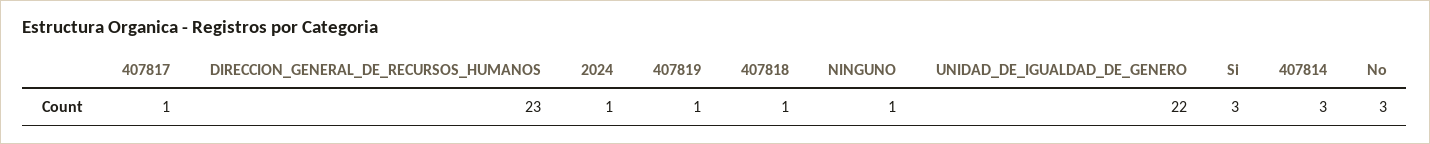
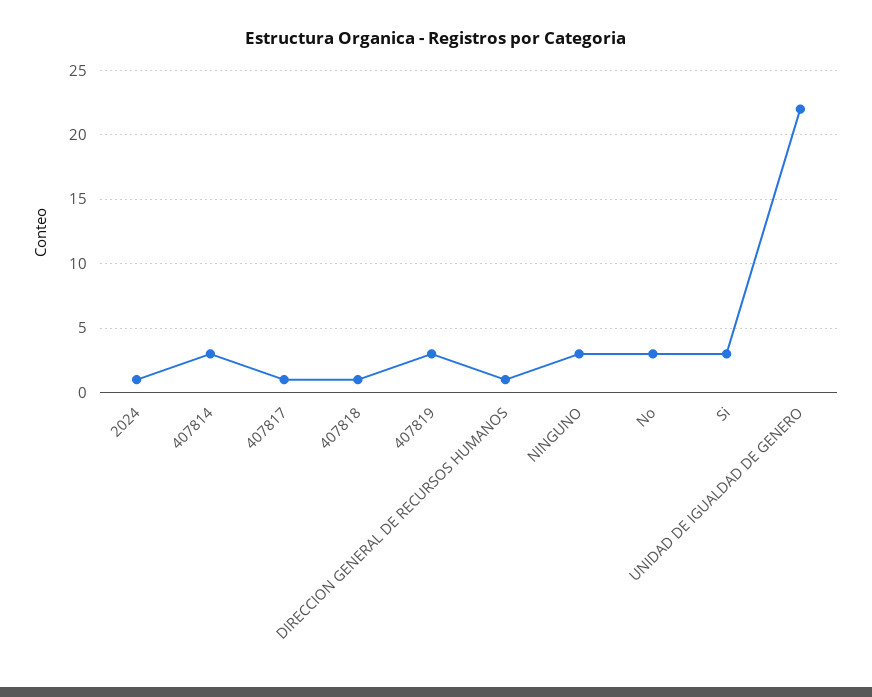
DIRECCION_GENERAL_DE_RECURSOS_HUMANOS: 23 -> 1
407819: 1 -> 3
NINGUNO: 1 -> 3

